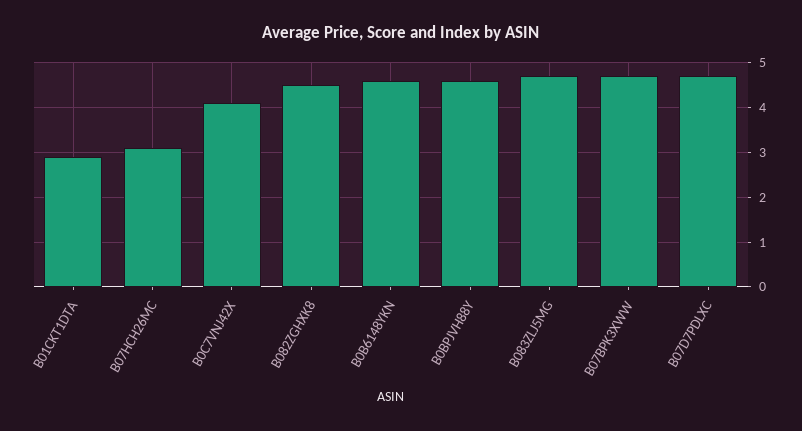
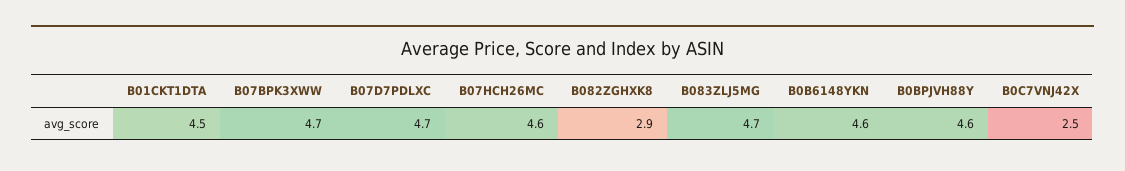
B01CKT1DTA: 3 -> 4.5
B07HCH26MC: 3 -> 4.6
B0C7VNJ42X: 4 -> 2.5
B082ZGHXK8: 4.5 -> 2.9

